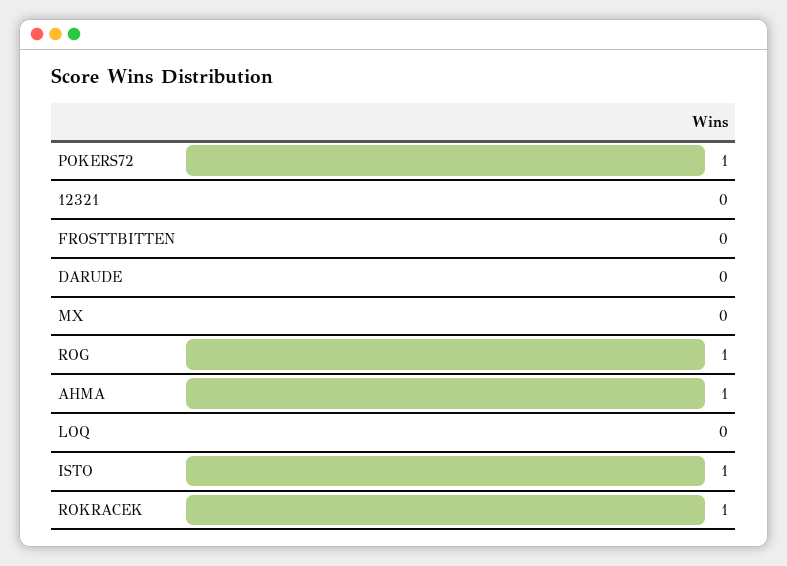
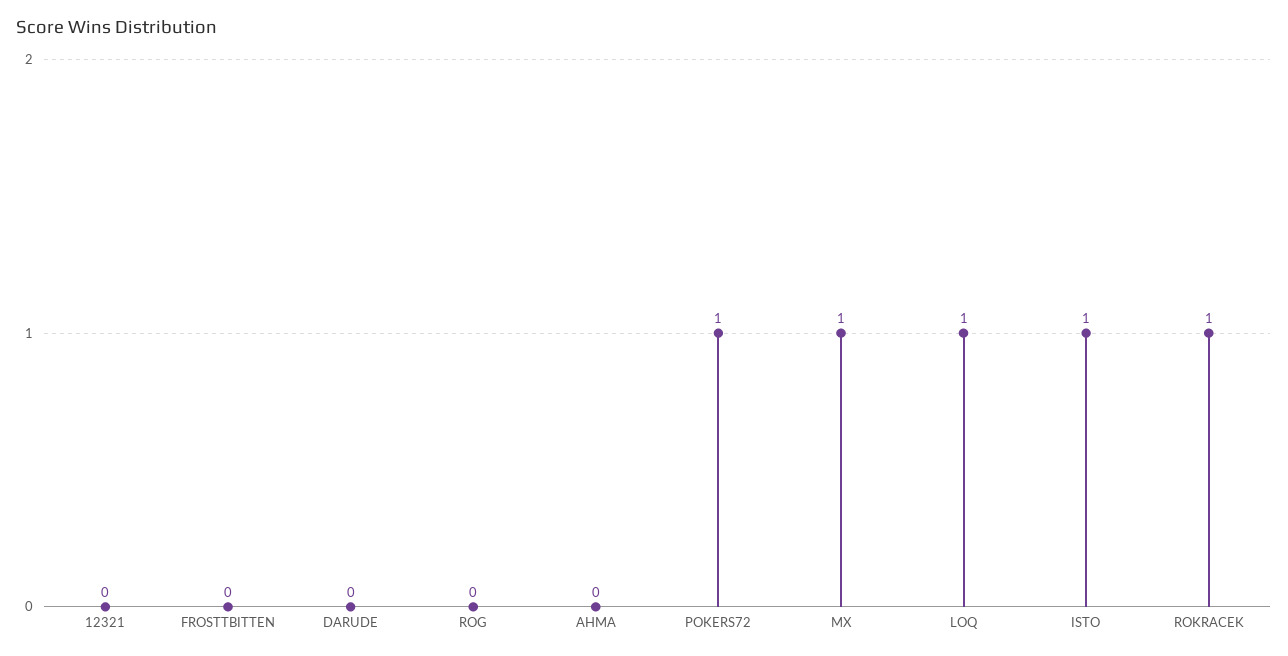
MX: 0 -> 1
ROG: 1 -> 0
AHMA: 1 -> 0
LOQ: 0 -> 1

